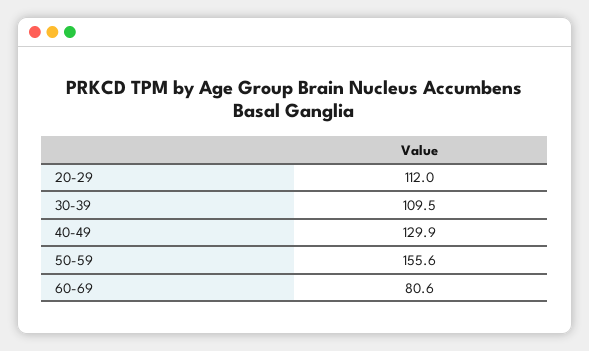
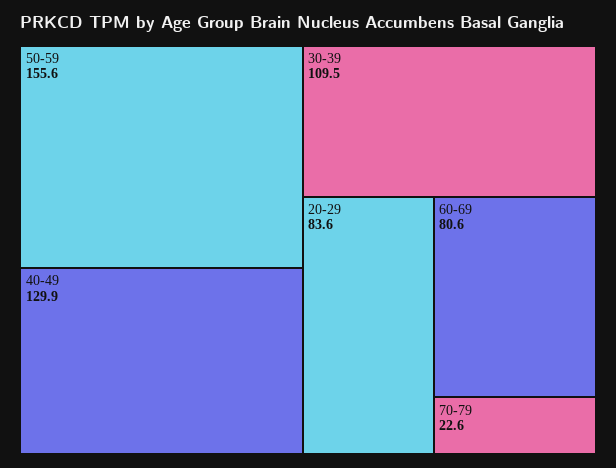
20-29: 112 -> 83.6
70-79: none -> 22.6

